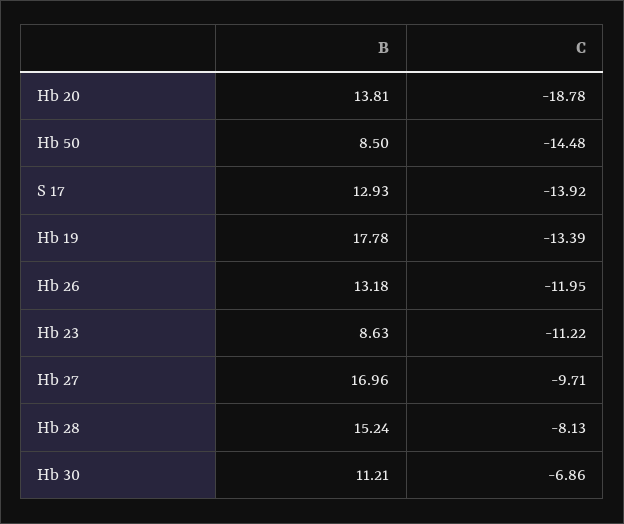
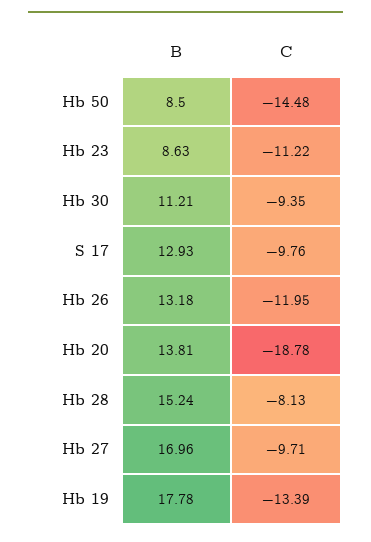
C, S 17: -13.92 -> -9.76
C, Hb 30: -6.86 -> -9.35

